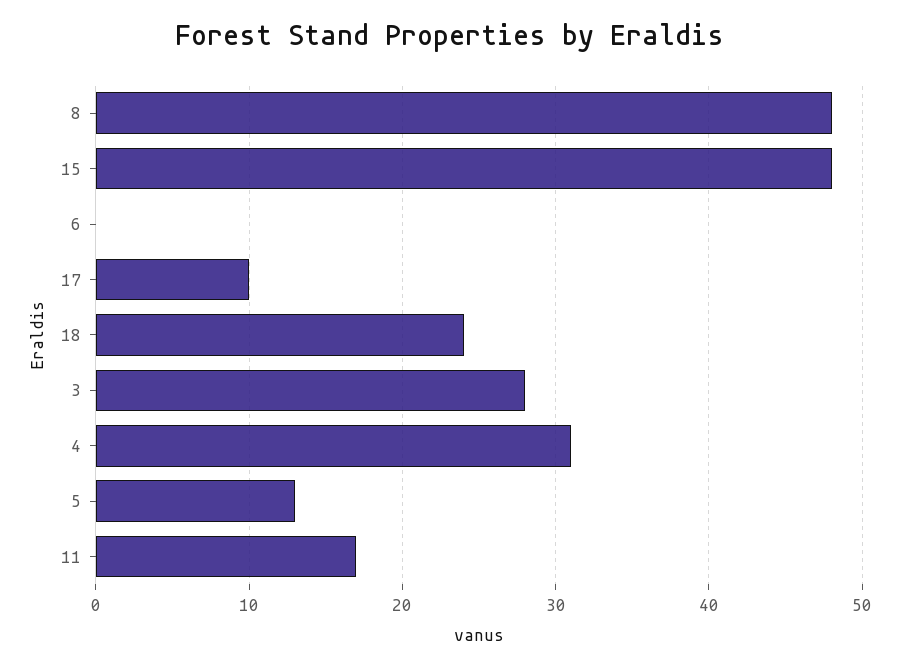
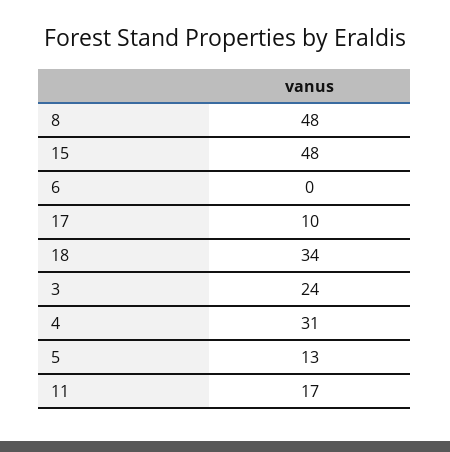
18: 24 -> 34
3: 28 -> 24

